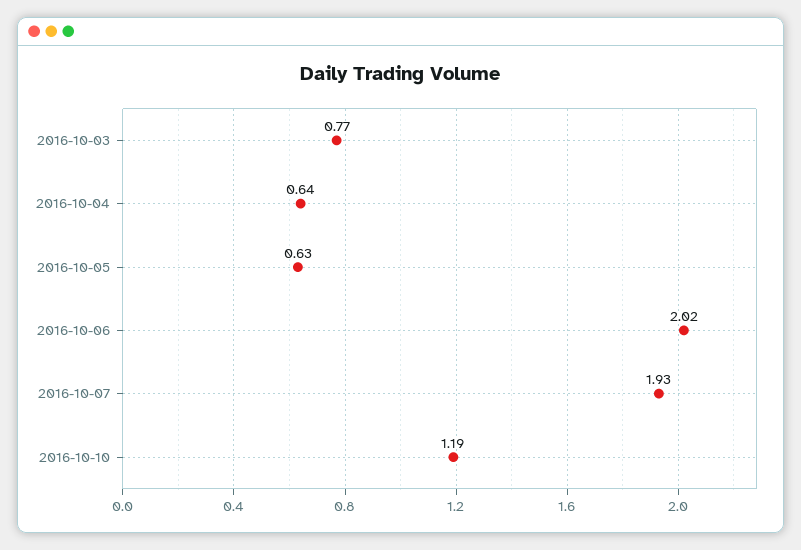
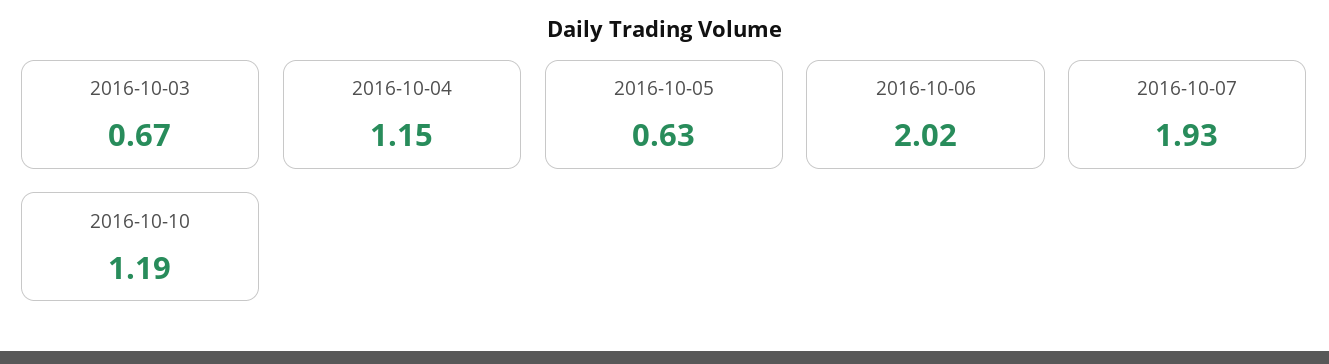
2016-10-03: 0.77 -> 0.67
2016-10-04: 0.64 -> 1.15

